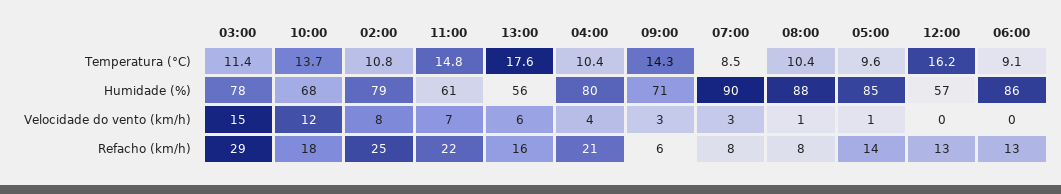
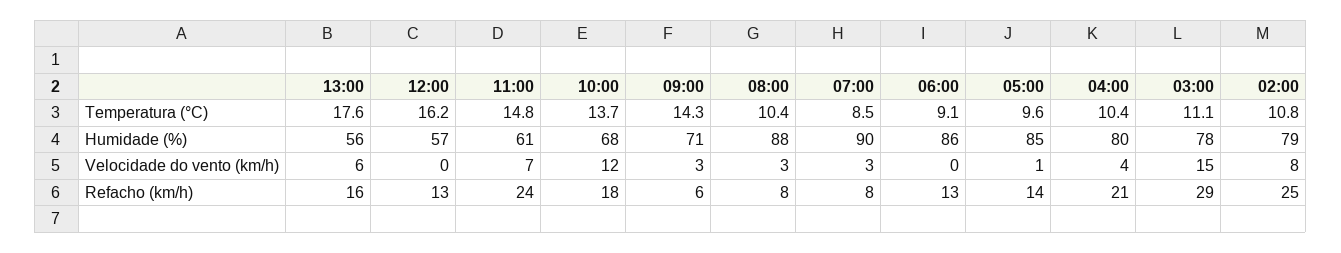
03:00, Temperatura (°C): 11.4 -> 11.1
08:00, Velocidade do vento (km/h): 1 -> 3
11:00, Refacho (km/h): 22 -> 24

